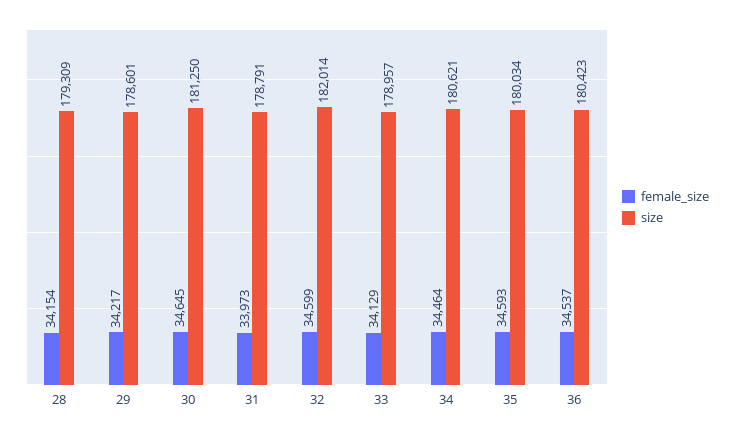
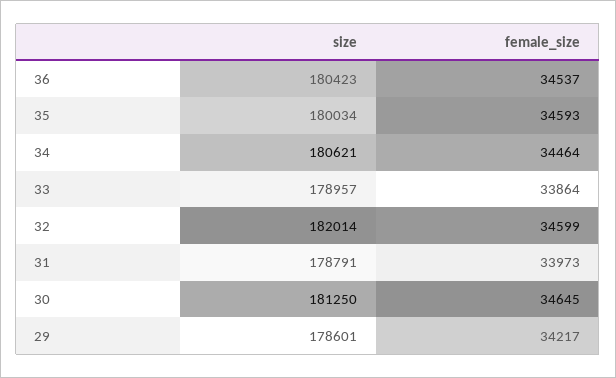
female_size, 28: 34154 -> none
size, 28: 179309 -> none
female_size, 33: 34129 -> 33864

